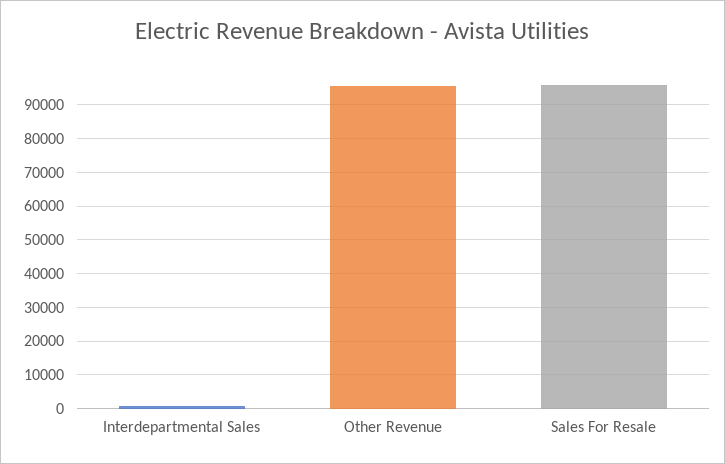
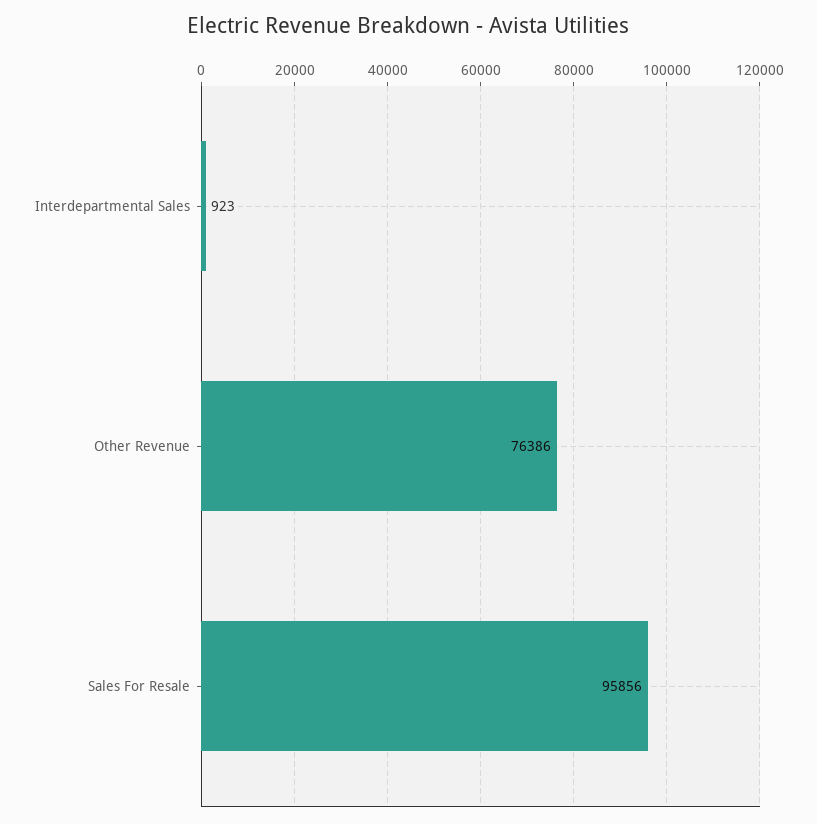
Other Revenue: 96000 -> 76386

